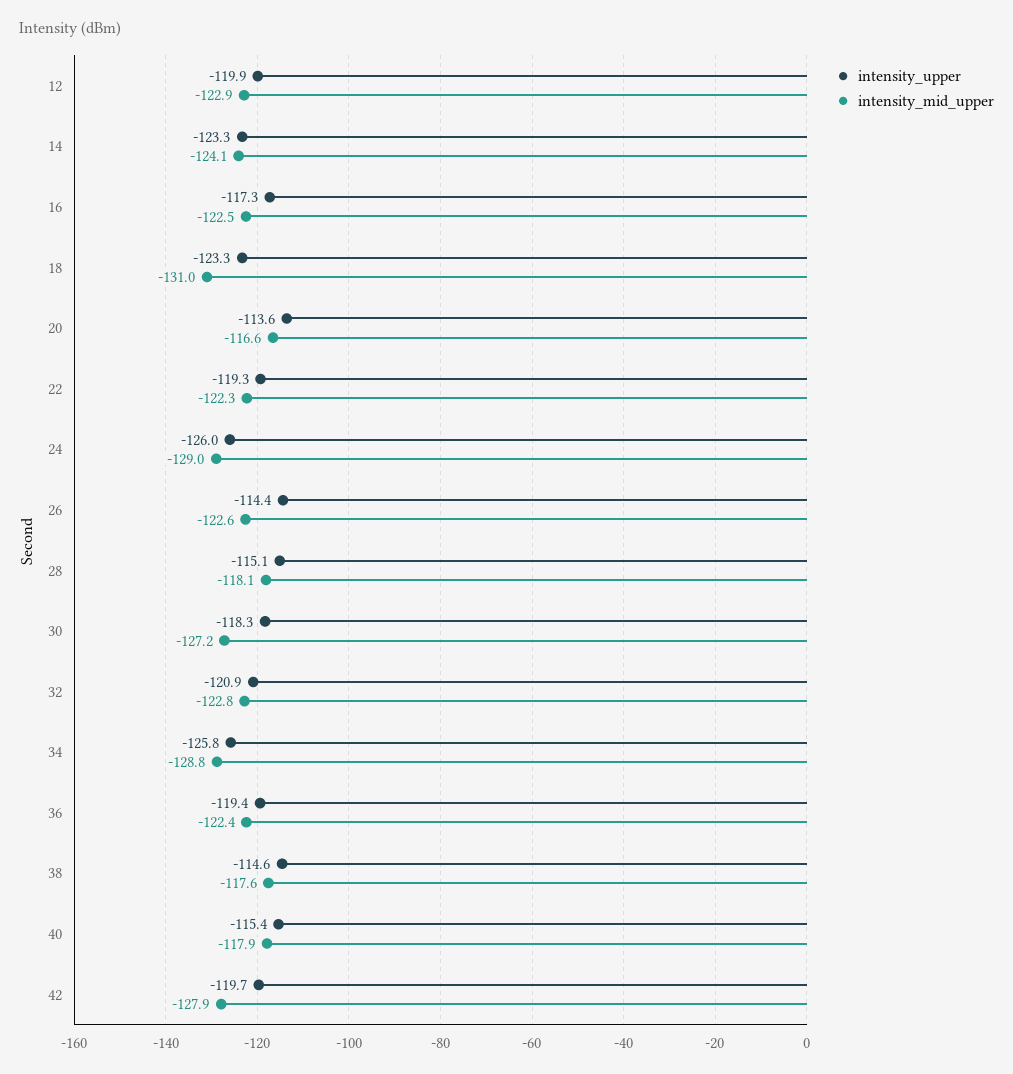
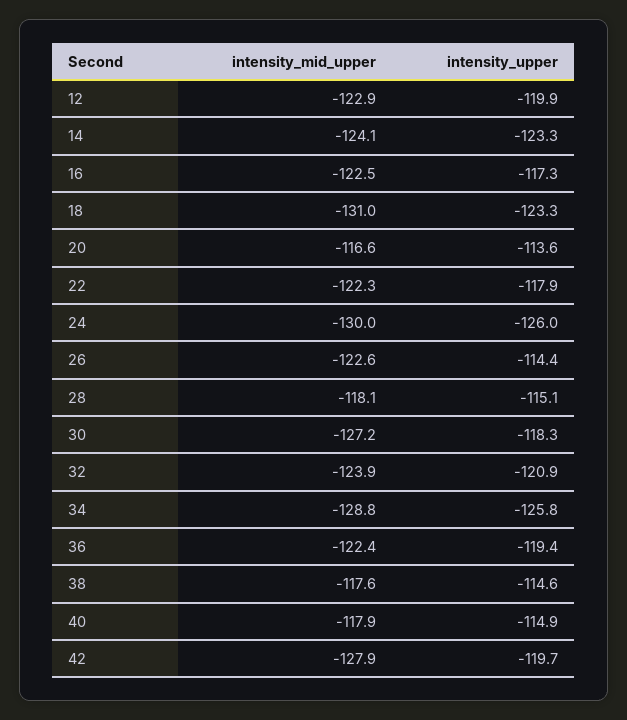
intensity_upper, 22: -119.3 -> -117.9
intensity_mid_upper, 24: -129 -> -130
intensity_mid_upper, 32: -122.8 -> -123.9
intensity_upper, 40: -115.4 -> -114.9

